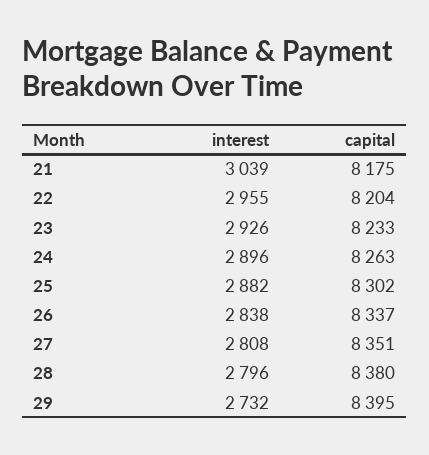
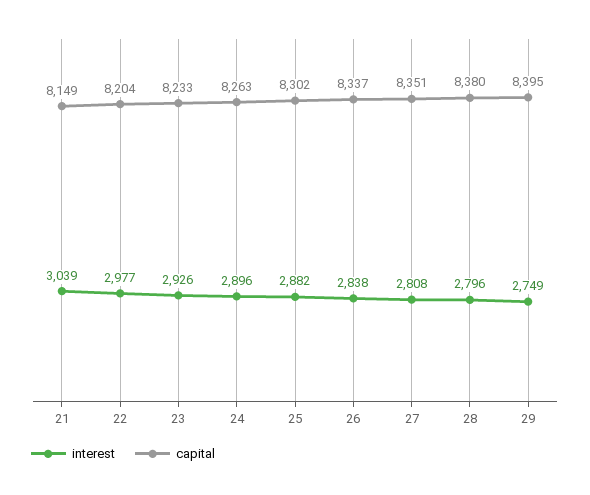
capital, 21: 8175 -> 8149
interest, 22: 2955 -> 2977
interest, 29: 2732 -> 2749

